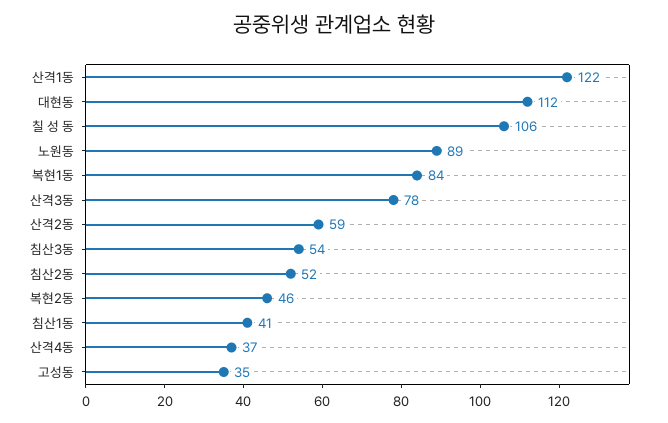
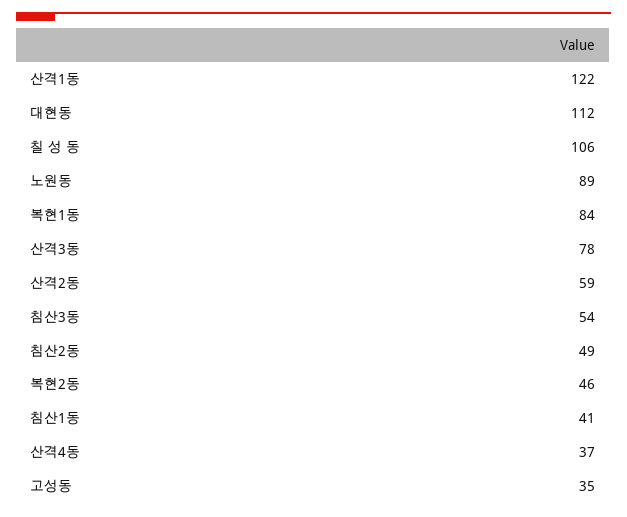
침산2동: 52 -> 49

